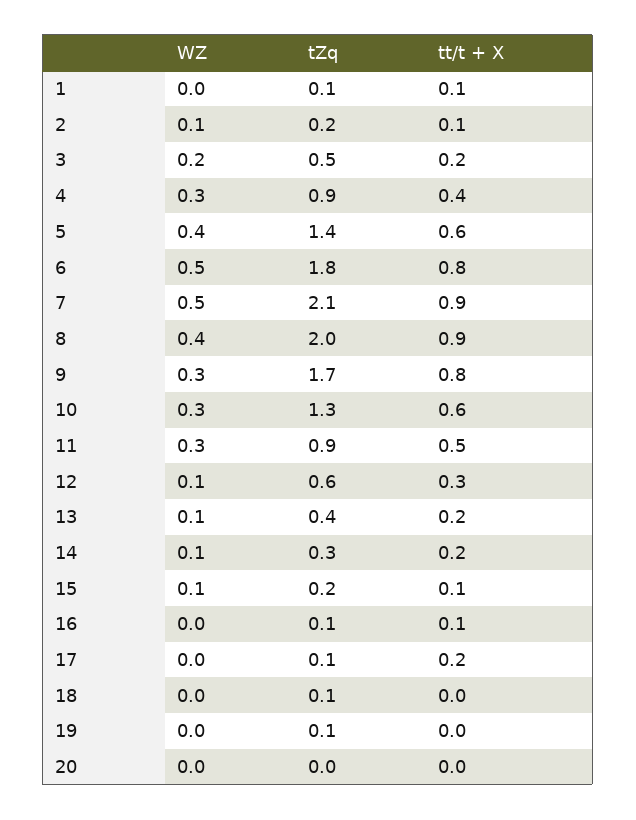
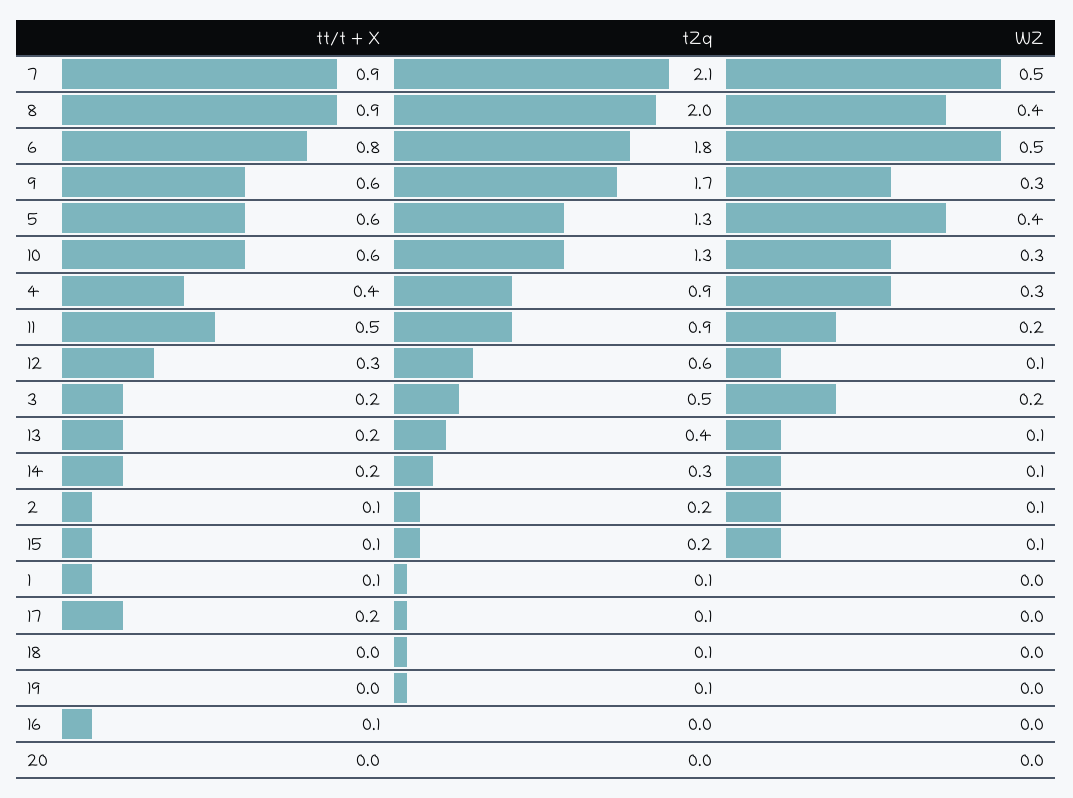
tZq, 5: 1.4 -> 1.3
tt/t + X, 9: 0.8 -> 0.6
WZ, 11: 0.3 -> 0.2
tZq, 16: 0.1 -> 0

